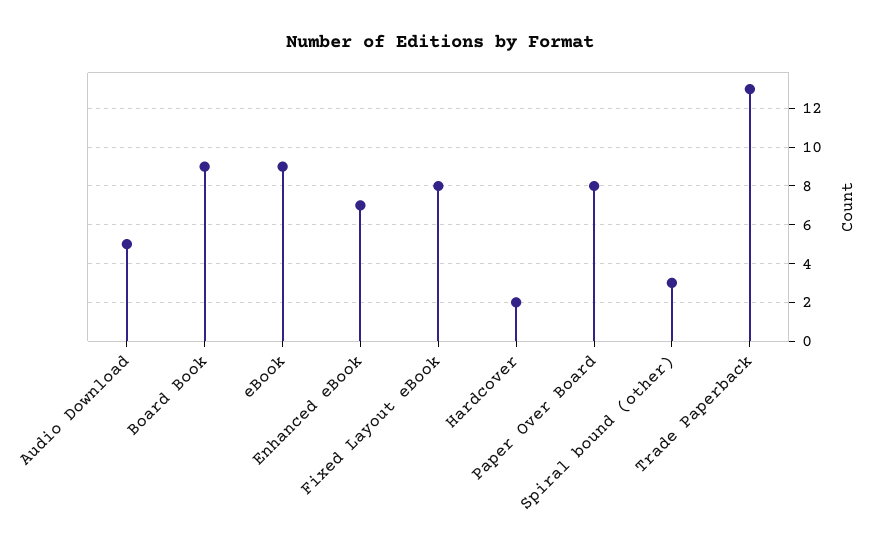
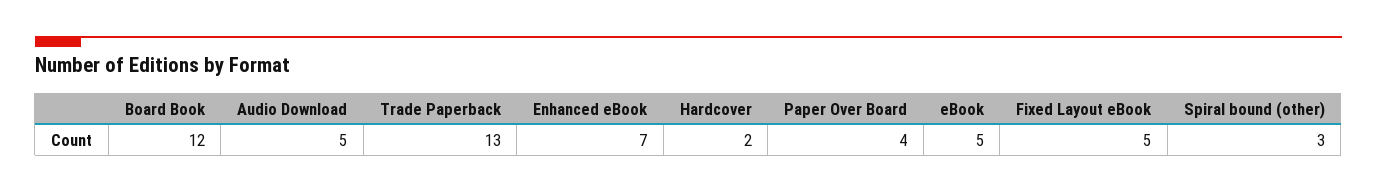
Board Book: 9 -> 12
eBook: 9 -> 5
Fixed Layout eBook: 8 -> 5
Paper Over Board: 8 -> 4

